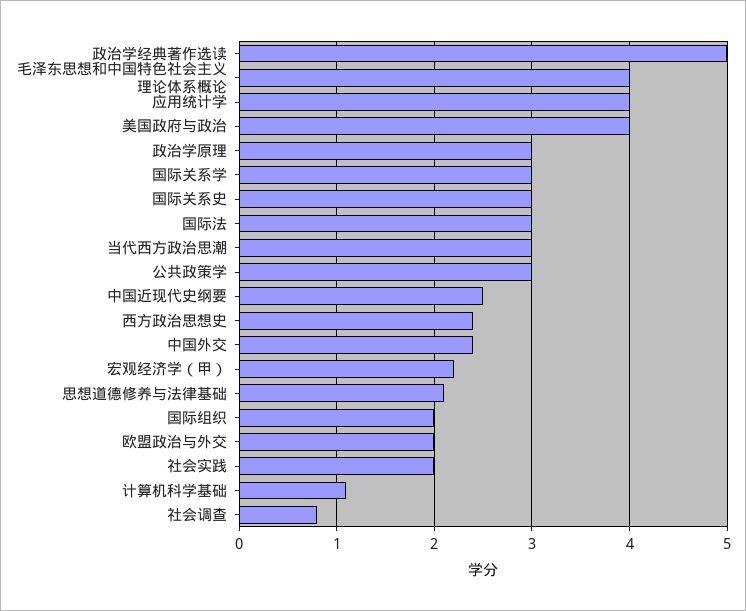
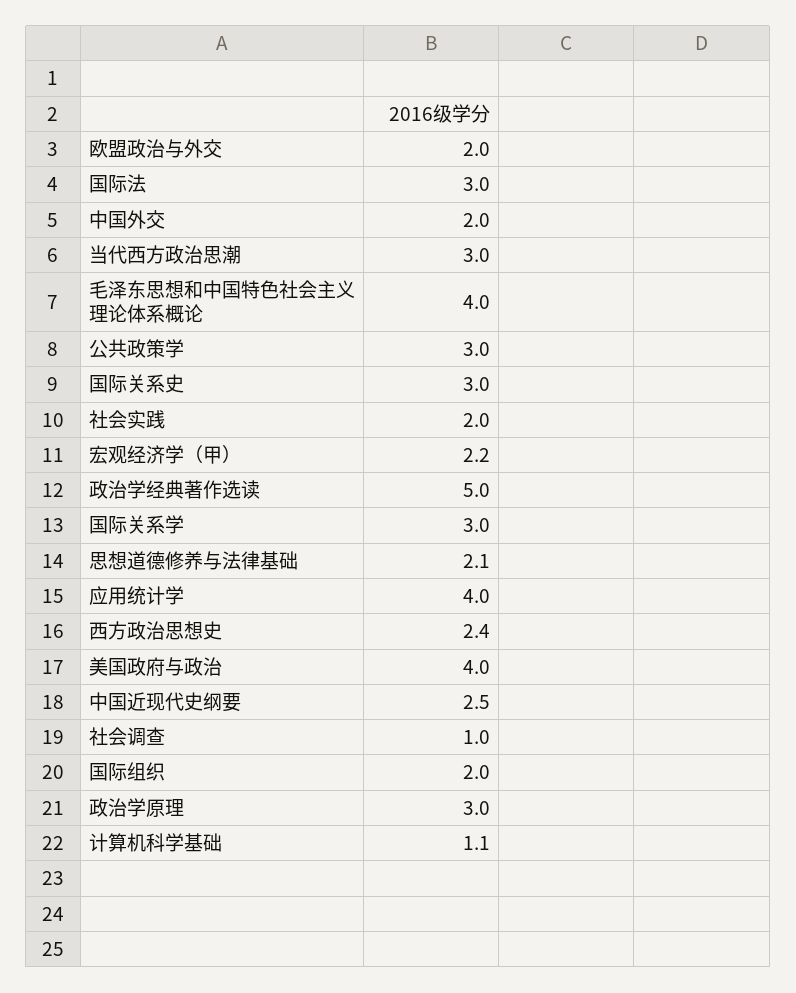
中国外交: 2.4 -> 2
社会调查: 0.8 -> 1

